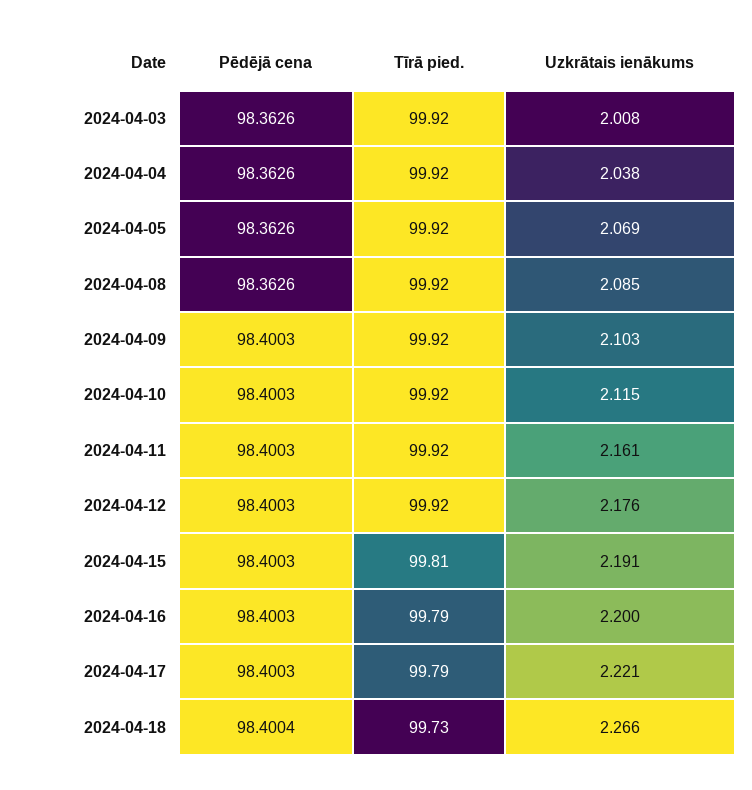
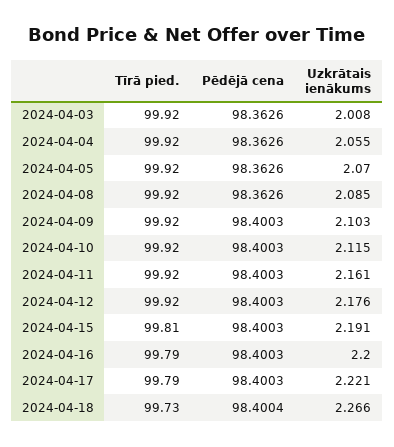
Uzkrātais ienākums, 2024-04-04: 2.038 -> 2.055
Uzkrātais ienākums, 2024-04-05: 2.069 -> 2.07

